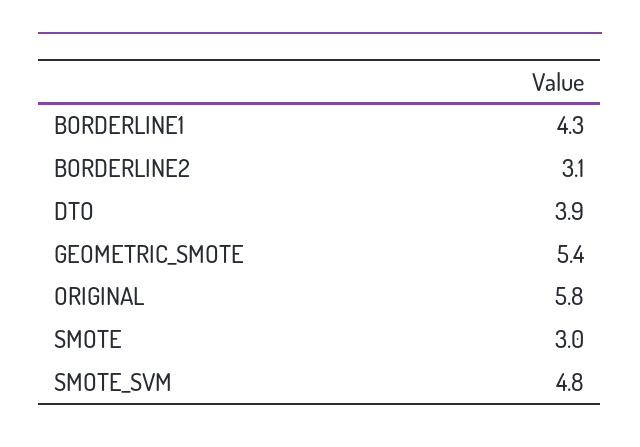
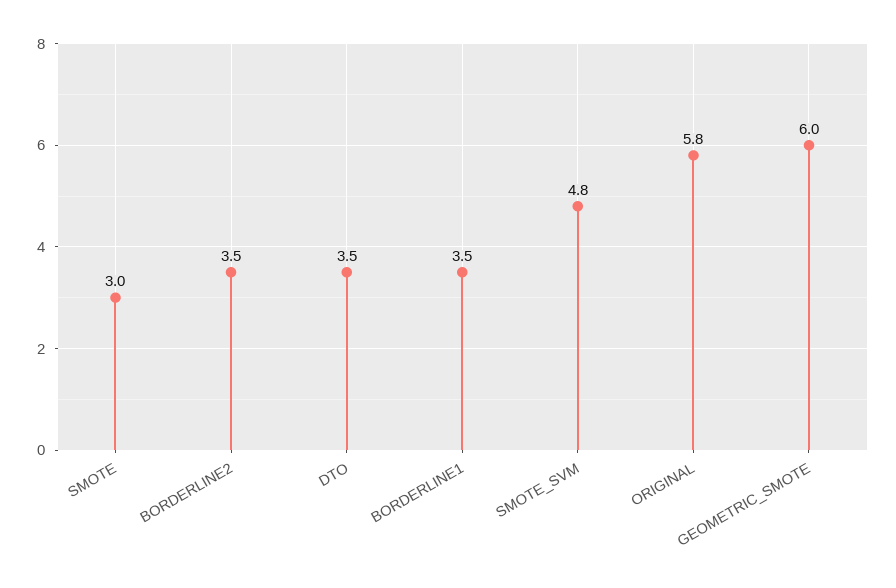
BORDERLINE1: 4.3 -> 3.5
BORDERLINE2: 3.1 -> 3.5
DTO: 3.9 -> 3.5
GEOMETRIC_SMOTE: 5.4 -> 6

